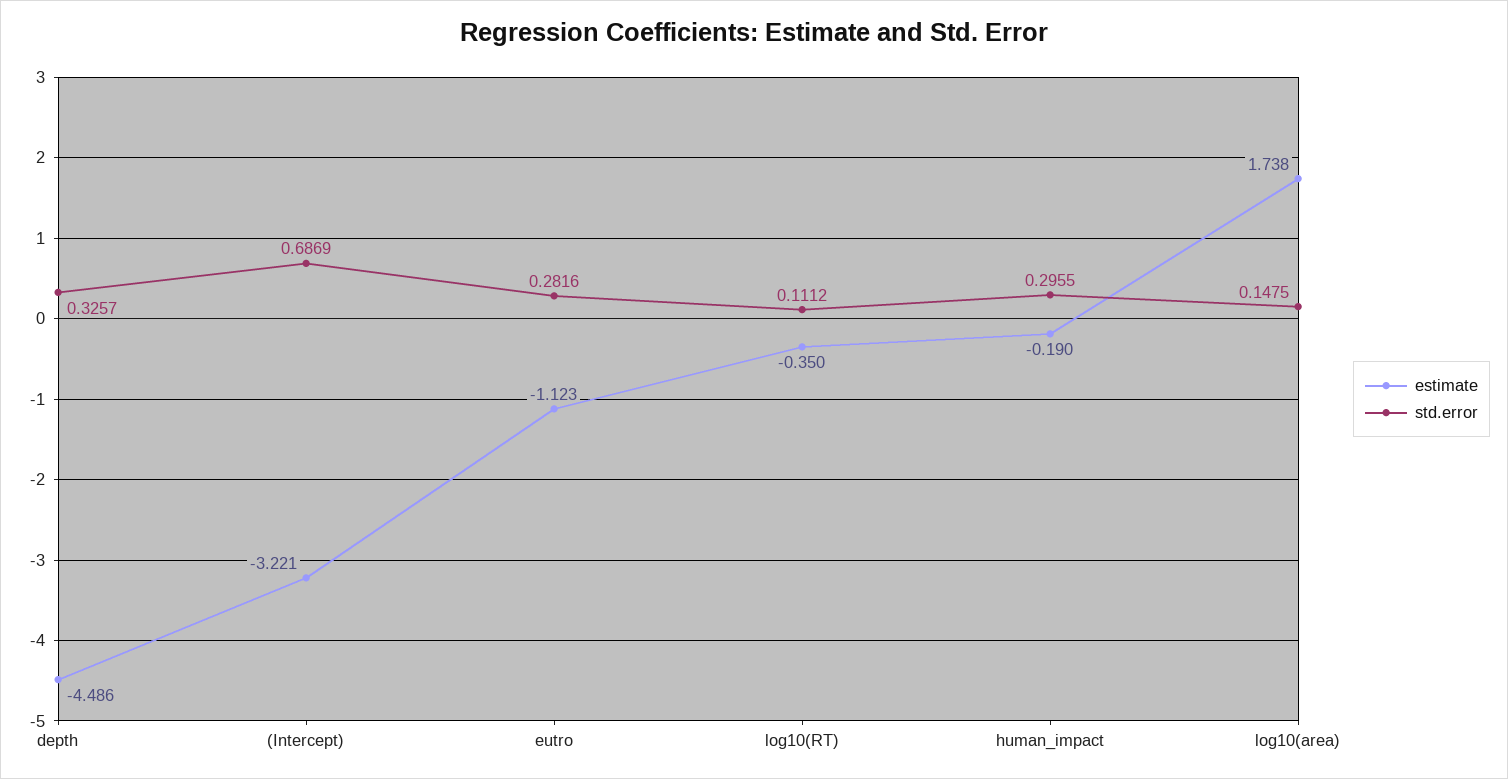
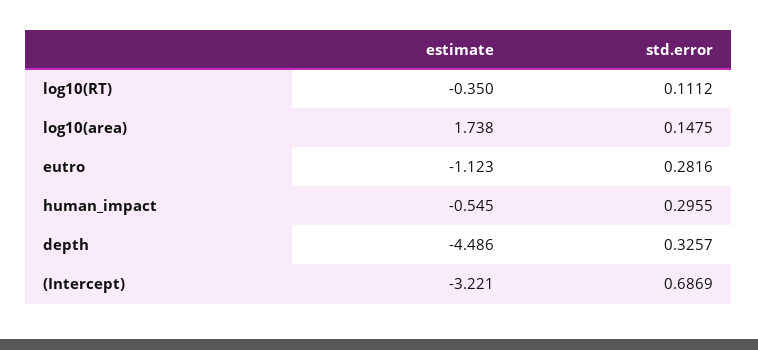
estimate, human_impact: -0.19 -> -0.545

